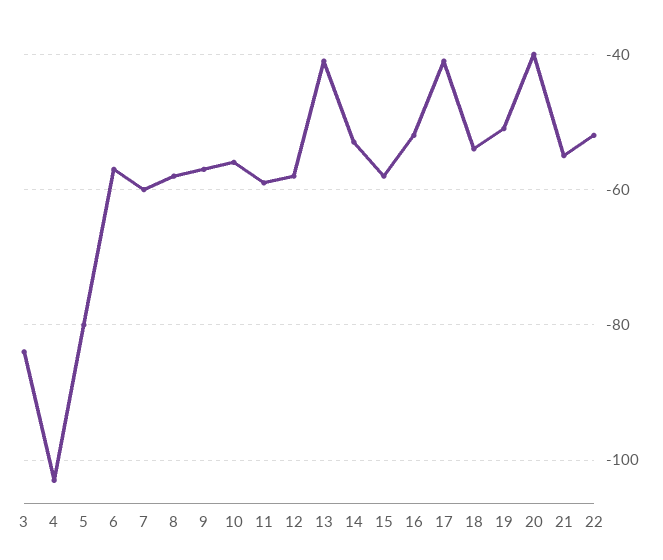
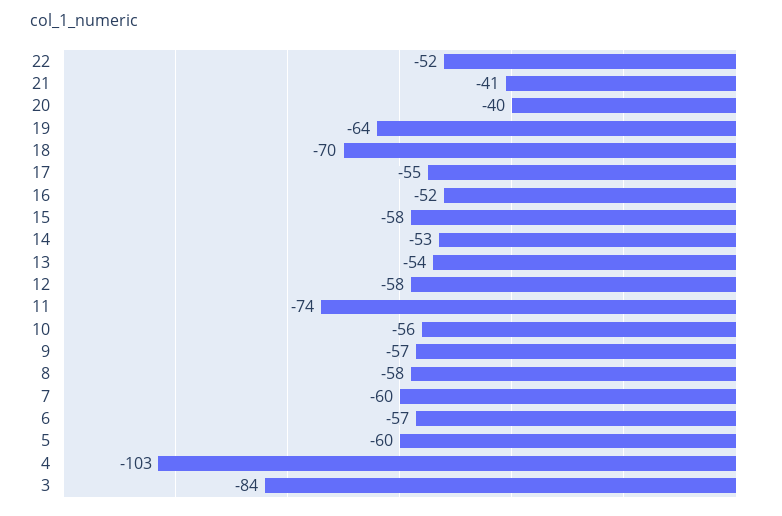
5: -80 -> -60
11: -60 -> -74
13: -40 -> -54
17: -40 -> -55
18: -55 -> -70
19: -50 -> -64
21: -55 -> -41

